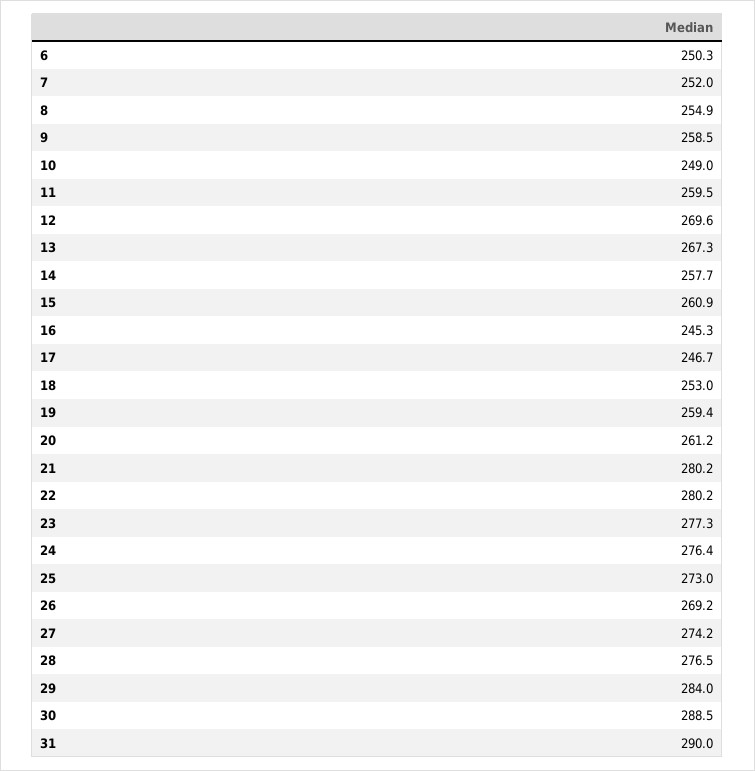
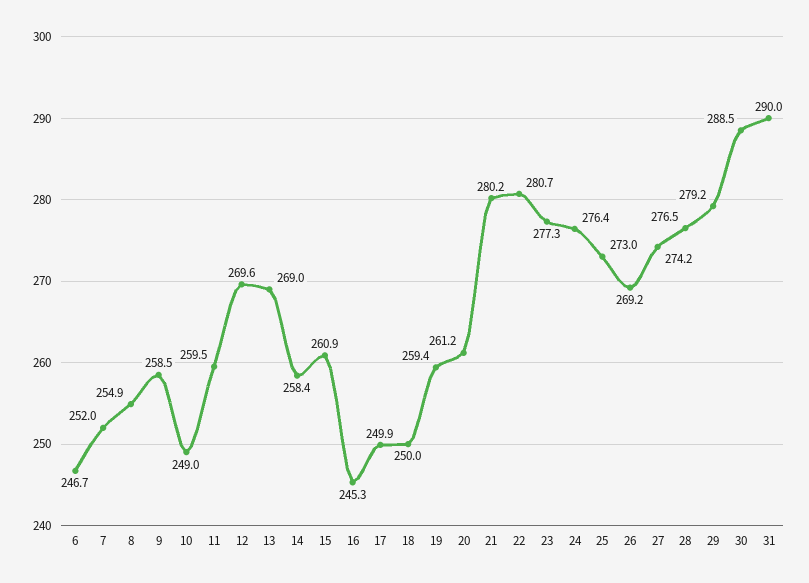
6: 250.3 -> 246.7
13: 267.3 -> 269
14: 257.7 -> 258.4
17: 246.7 -> 249.9
18: 253 -> 250
22: 280.2 -> 280.7
29: 284 -> 279.2

